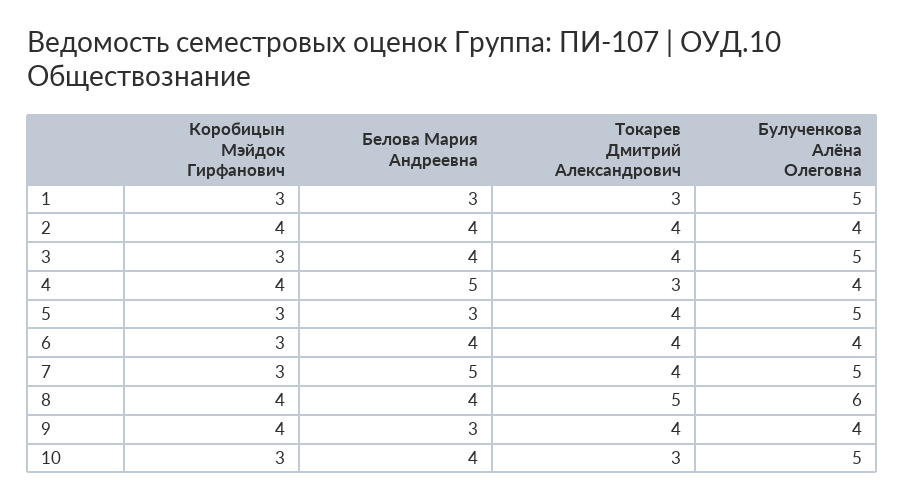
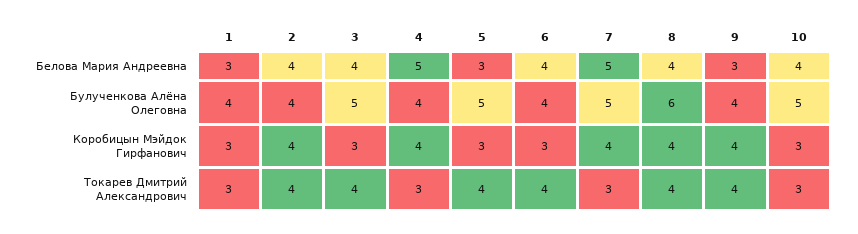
Булученкова Алёна Олеговна, 1: 5 -> 4
Коробицын Мэйдок Гирфанович, 7: 3 -> 4
Токарев Дмитрий Александрович, 7: 4 -> 3
Токарев Дмитрий Александрович, 8: 5 -> 4

